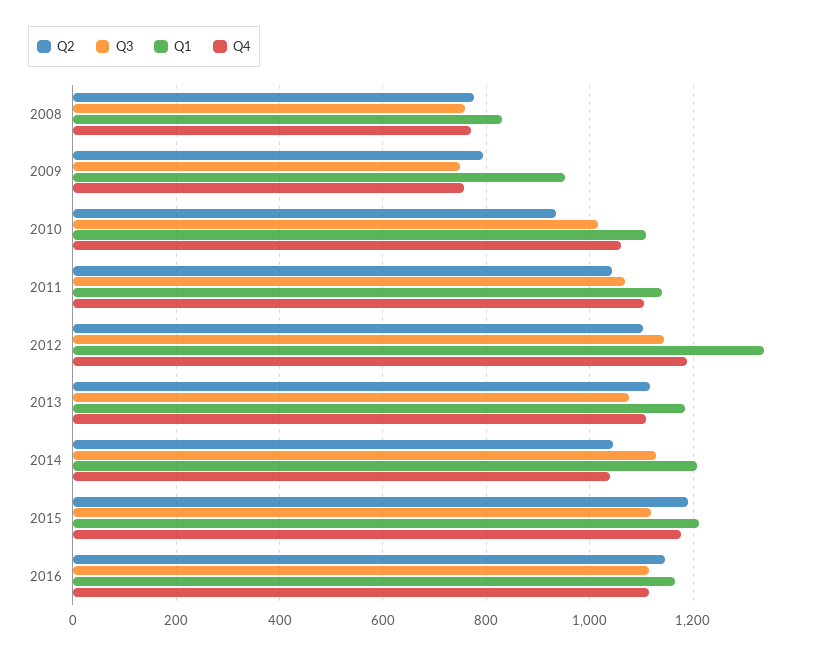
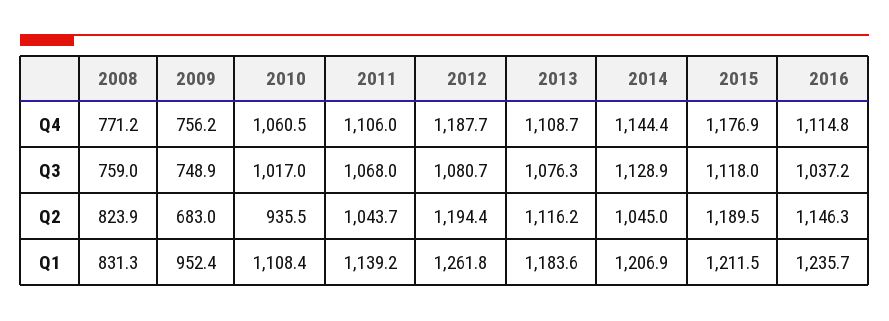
Q2, 2008: 780 -> 823.9
Q2, 2009: 800 -> 683
Q2, 2012: 1100 -> 1194.4
Q3, 2012: 1140 -> 1080.7
Q1, 2012: 1340 -> 1261.8
Q4, 2014: 1040 -> 1144.4
Q3, 2016: 1120 -> 1037.2
Q1, 2016: 1160 -> 1235.7

